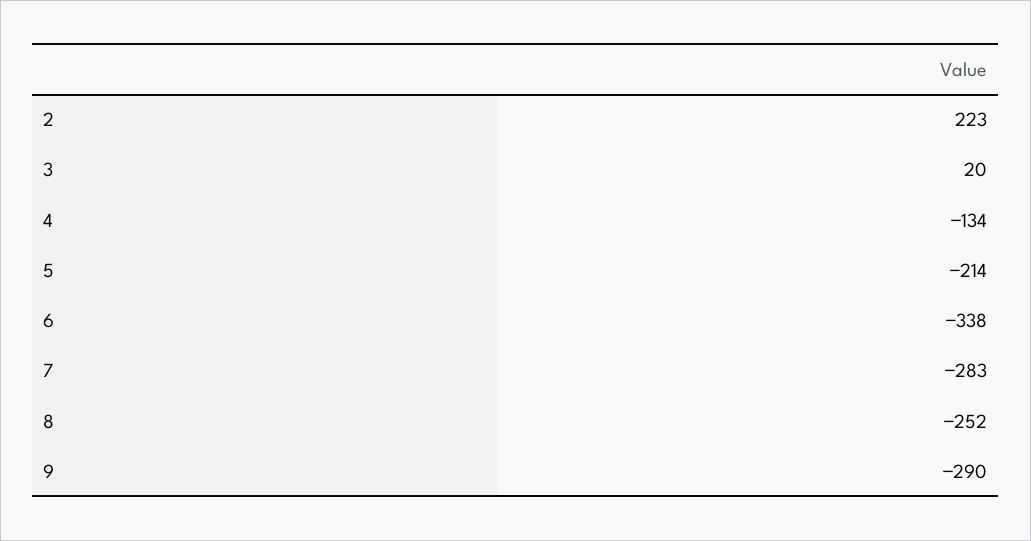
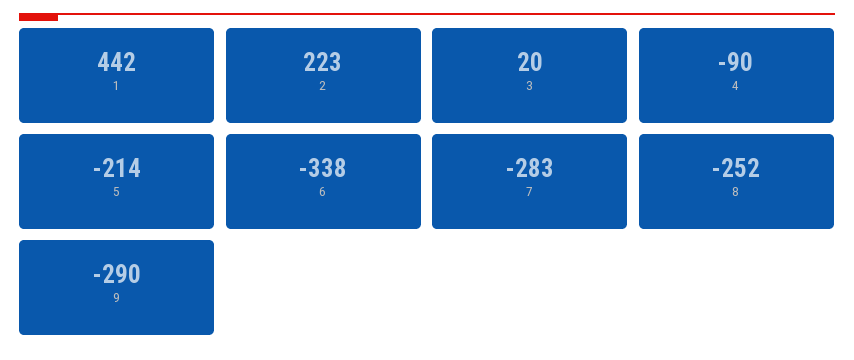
4: -134 -> -90
1: none -> 442

